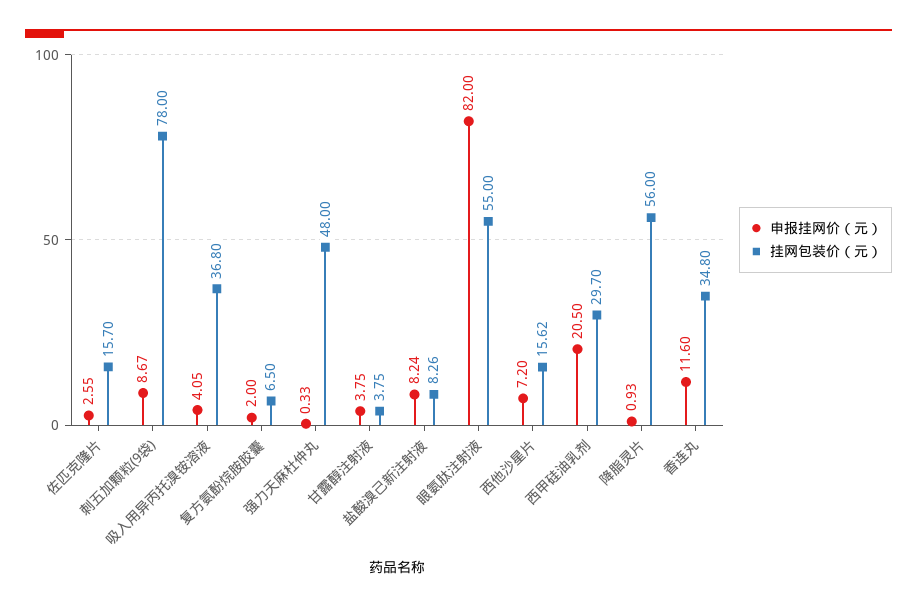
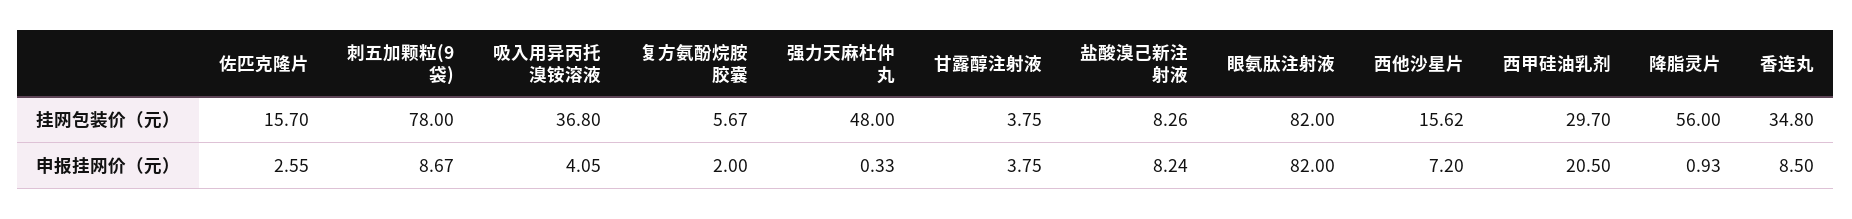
挂网包装价（元）, 复方氨酚烷胺胶囊: 6.5 -> 5.67
挂网包装价（元）, 眼氨肽注射液: 55 -> 82
申报挂网价（元）, 香连丸: 11.6 -> 8.5

